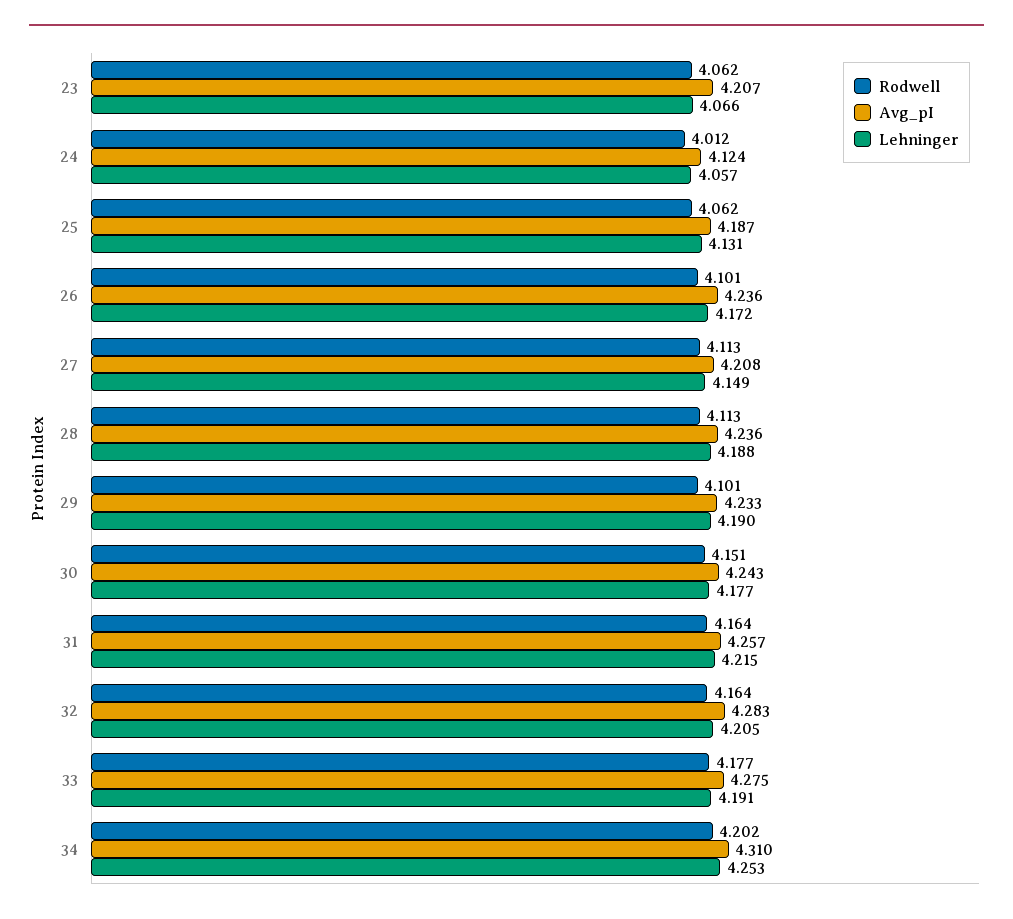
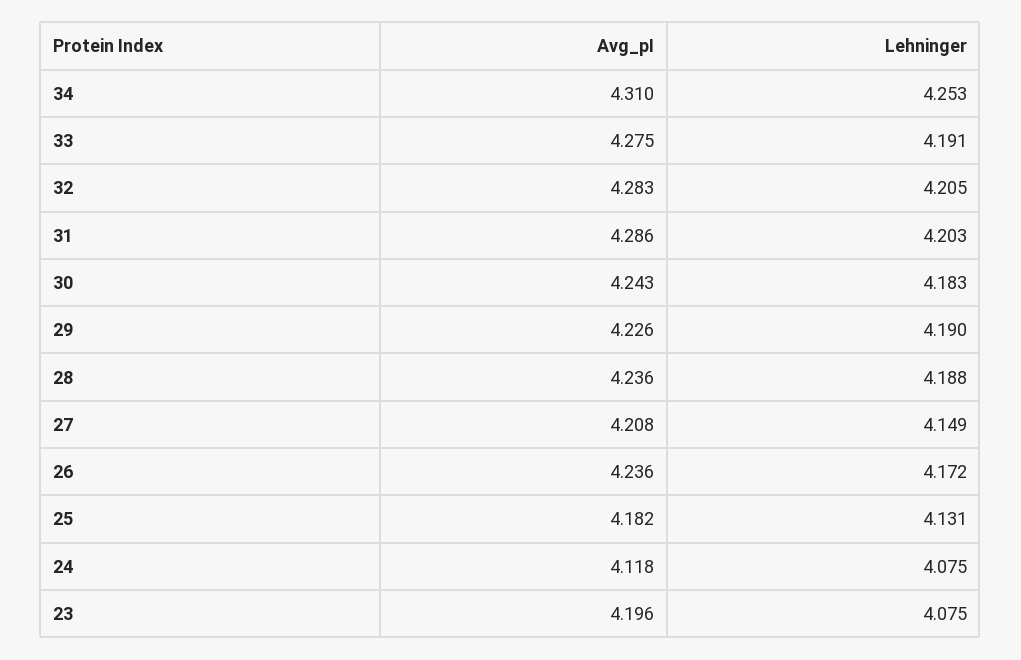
Rodwell, 23: 4.062 -> none
Avg_pI, 23: 4.207 -> 4.196
Lehninger, 23: 4.066 -> 4.075
Rodwell, 24: 4.012 -> none
Avg_pI, 24: 4.124 -> 4.118
Lehninger, 24: 4.057 -> 4.075
Rodwell, 25: 4.062 -> none
Avg_pI, 25: 4.187 -> 4.182
Rodwell, 26: 4.101 -> none
Rodwell, 27: 4.113 -> none
Rodwell, 28: 4.113 -> none
Rodwell, 29: 4.101 -> none
Avg_pI, 29: 4.233 -> 4.226
Rodwell, 30: 4.151 -> none
Lehninger, 30: 4.177 -> 4.183
Rodwell, 31: 4.164 -> none
Avg_pI, 31: 4.257 -> 4.286
Lehninger, 31: 4.215 -> 4.203
Rodwell, 32: 4.164 -> none
Rodwell, 33: 4.177 -> none
Rodwell, 34: 4.202 -> none

